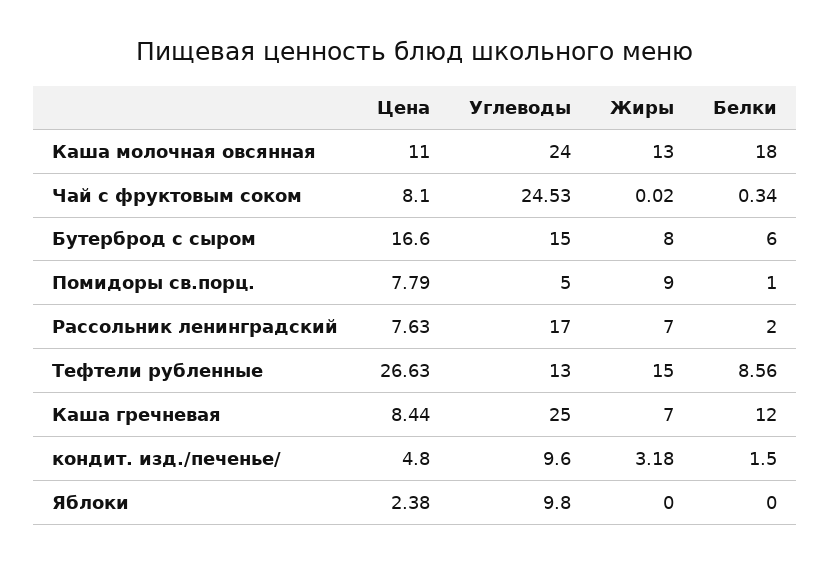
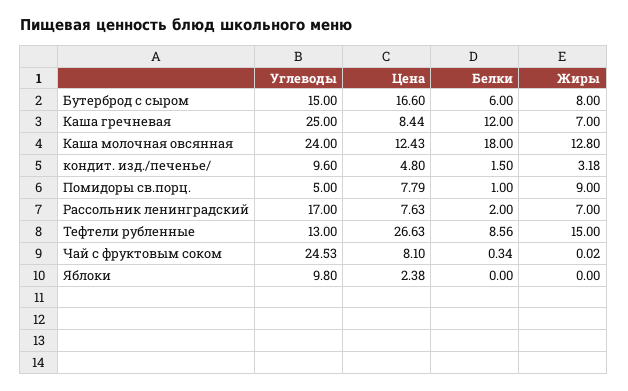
Цена, Каша молочная овсянная: 11 -> 12.43
Жиры, Каша молочная овсянная: 13 -> 12.8

